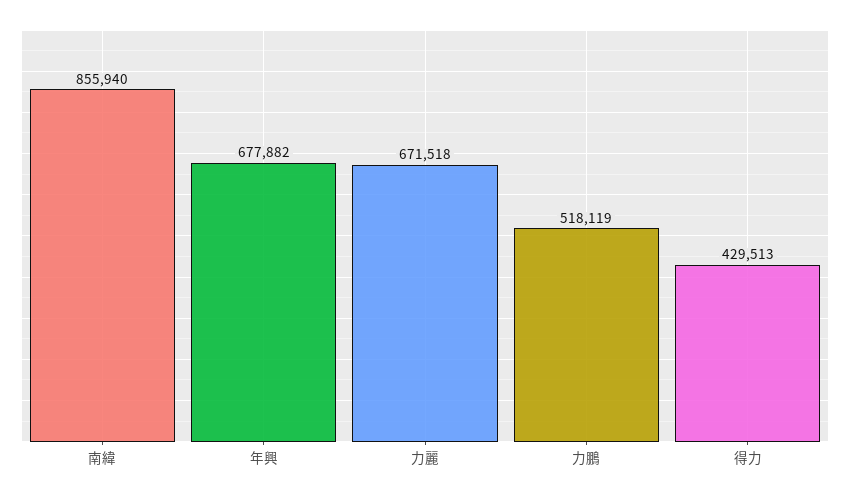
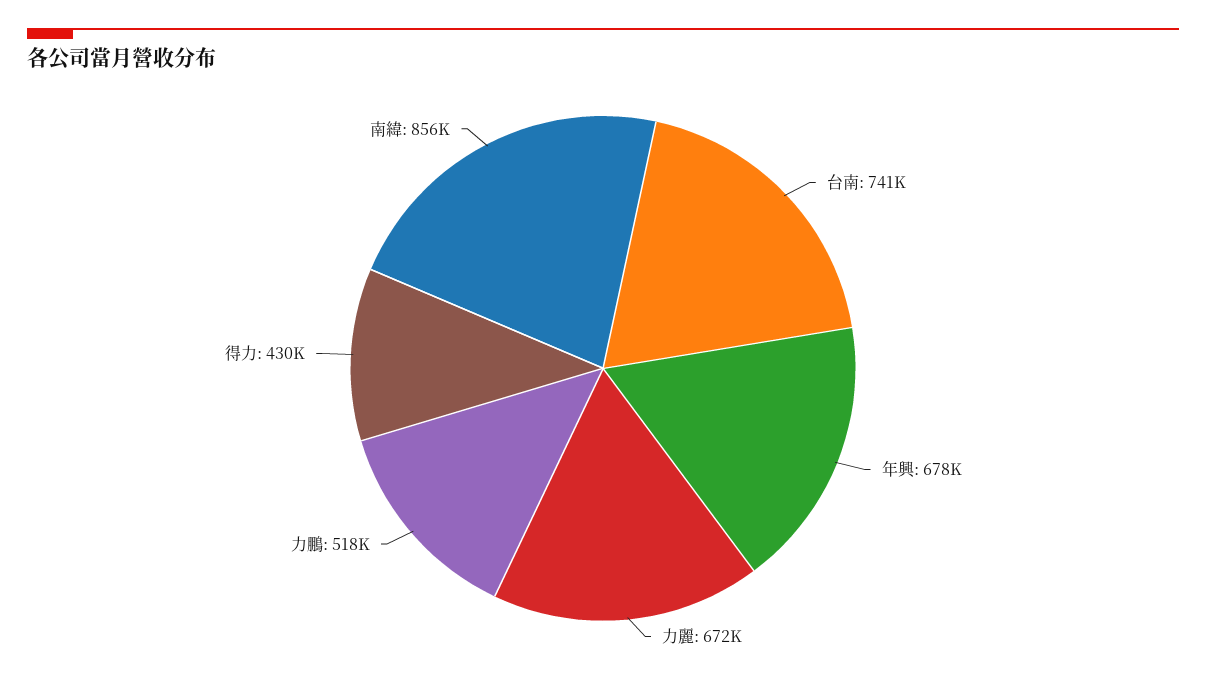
台南: none -> 741000

